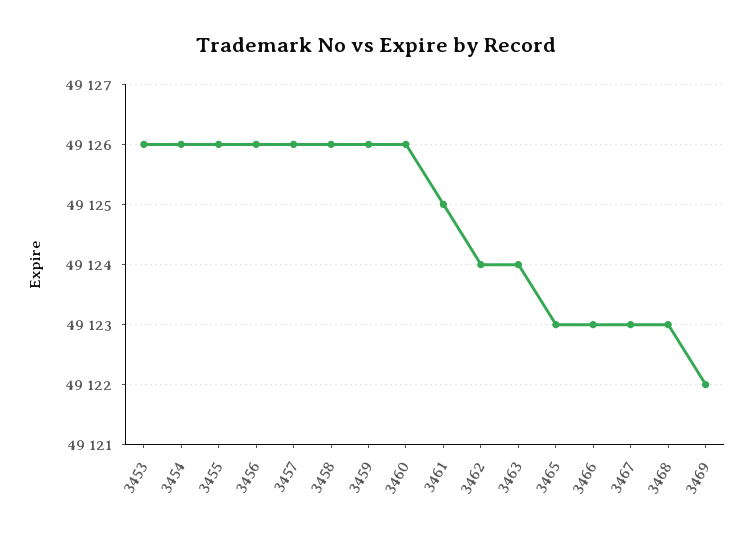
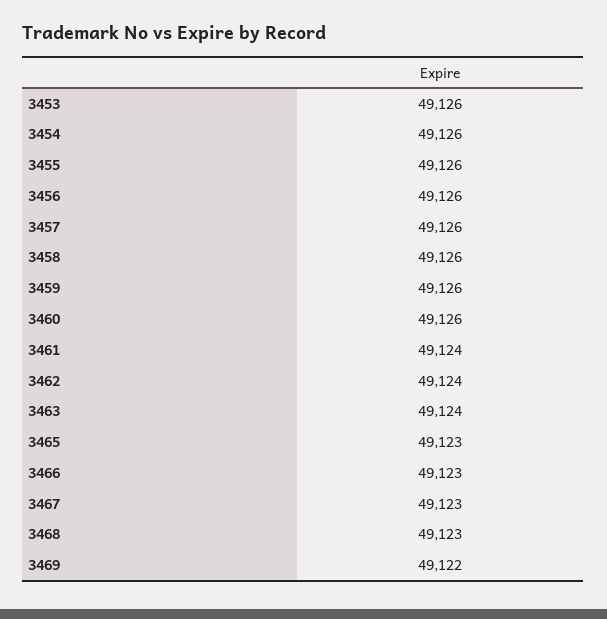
3461: 49125 -> 49124

